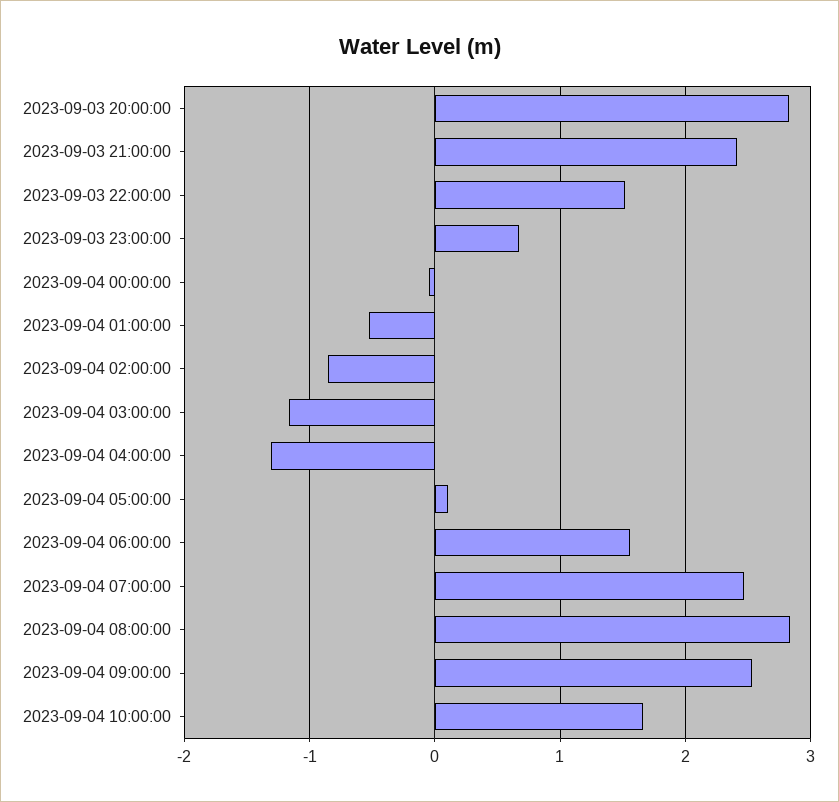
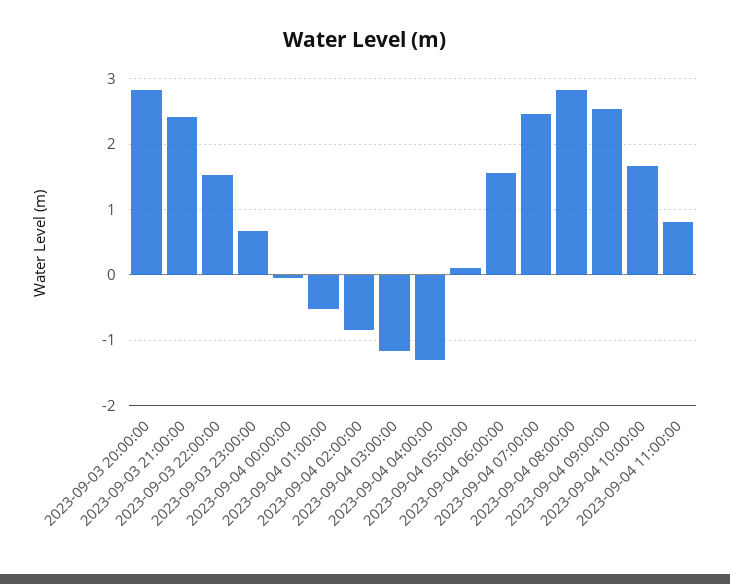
2023-09-04 11:00:00: none -> 0.8

